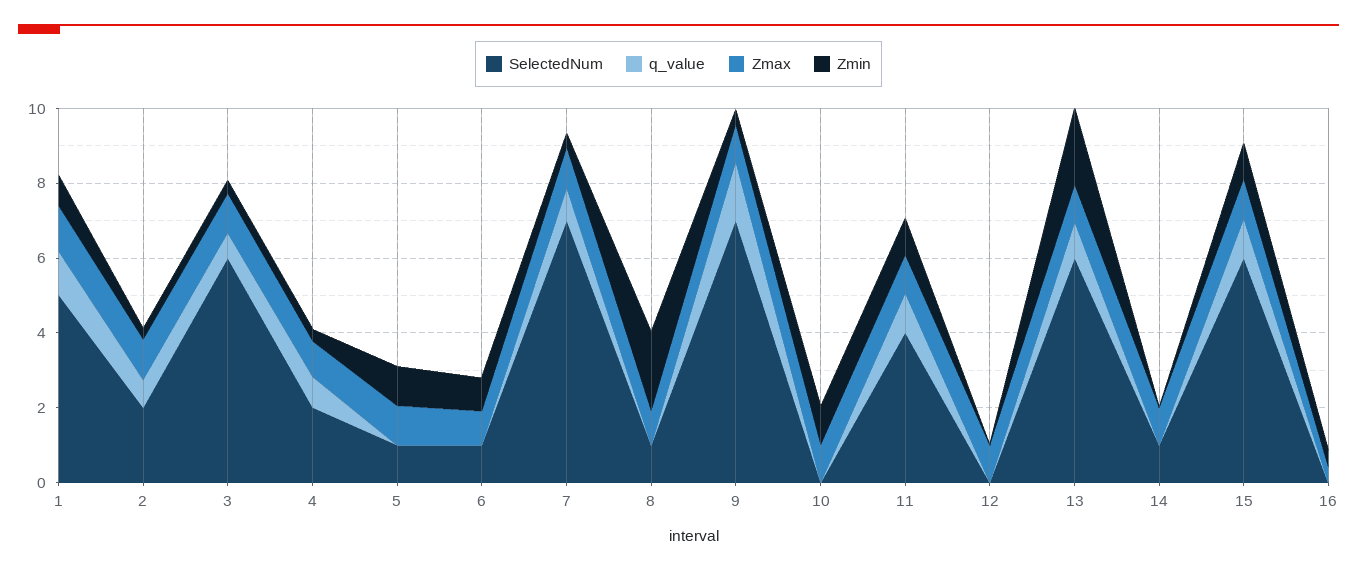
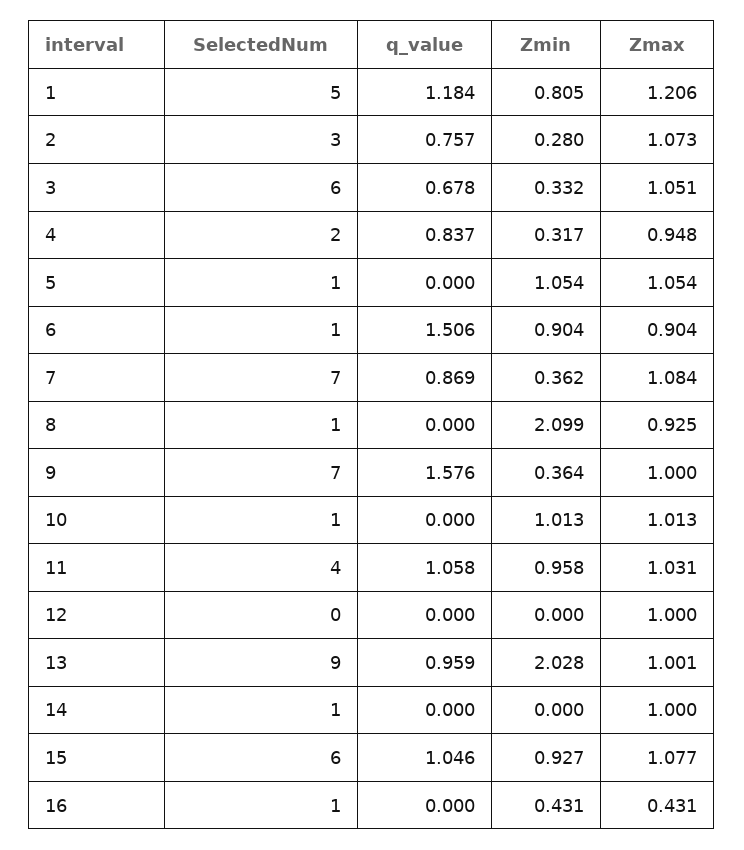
SelectedNum, 2: 2 -> 3
q_value, 6: 0 -> 1.506
SelectedNum, 10: 0 -> 1
SelectedNum, 13: 6 -> 9
SelectedNum, 16: 0 -> 1

